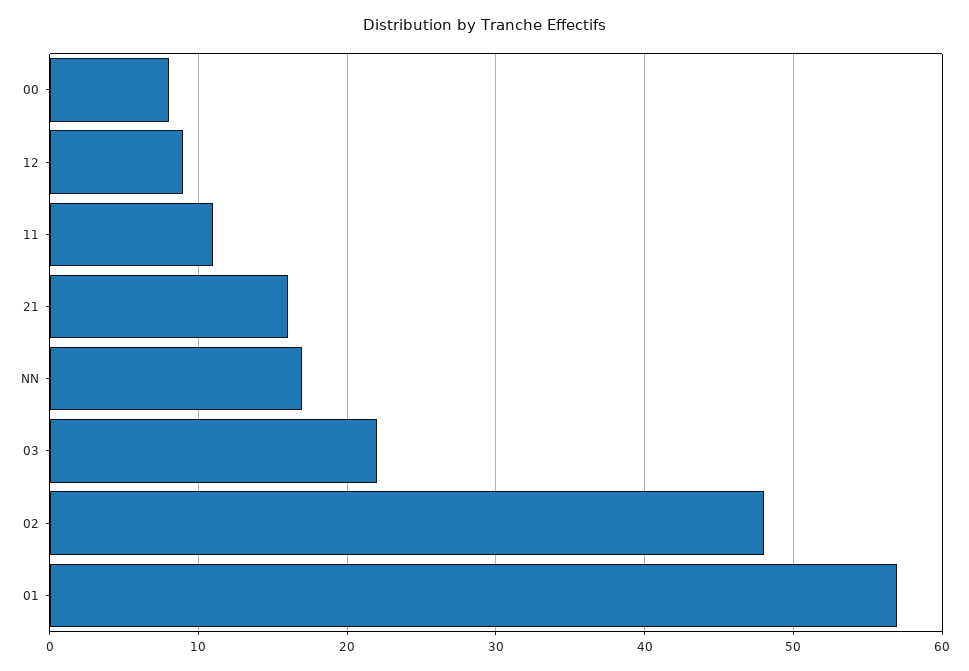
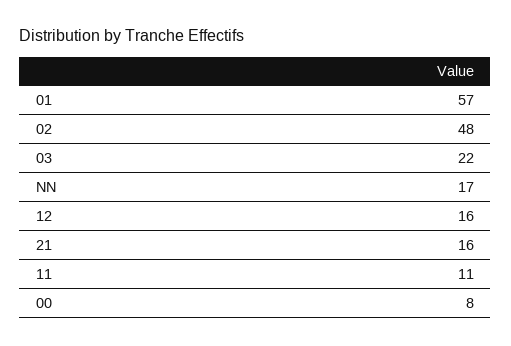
12: 9 -> 16

